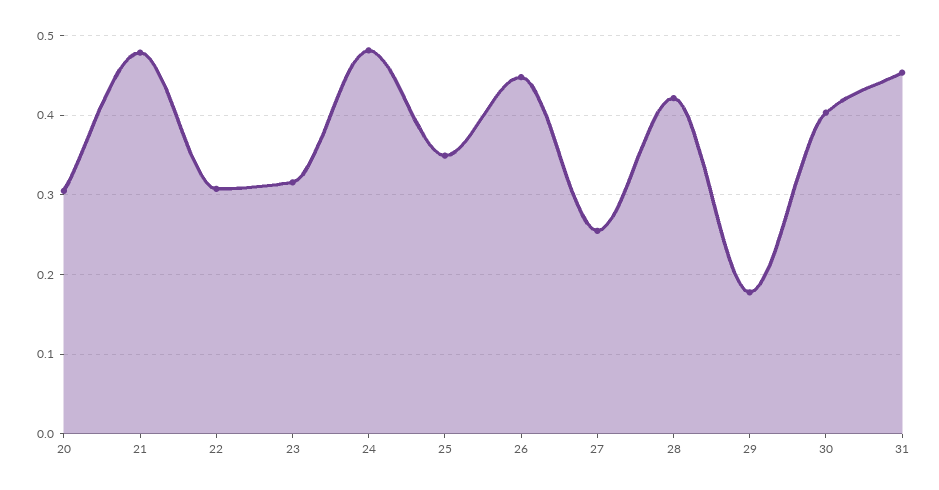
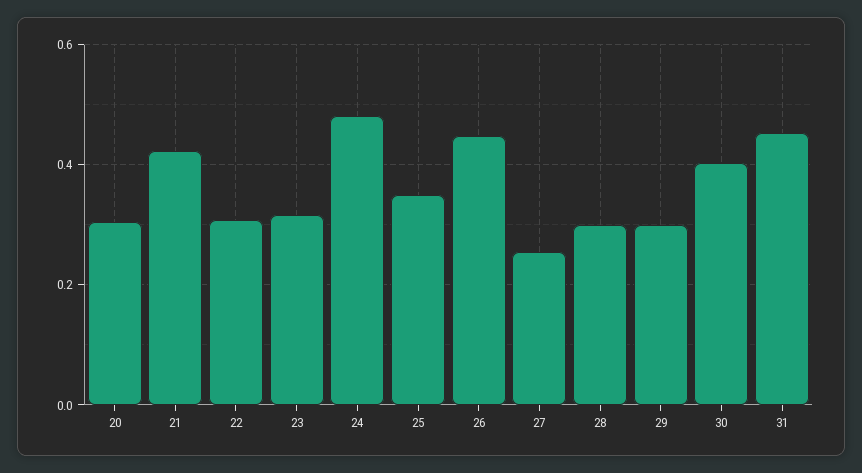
21: 0.48 -> 0.42
28: 0.42 -> 0.3
29: 0.18 -> 0.3

